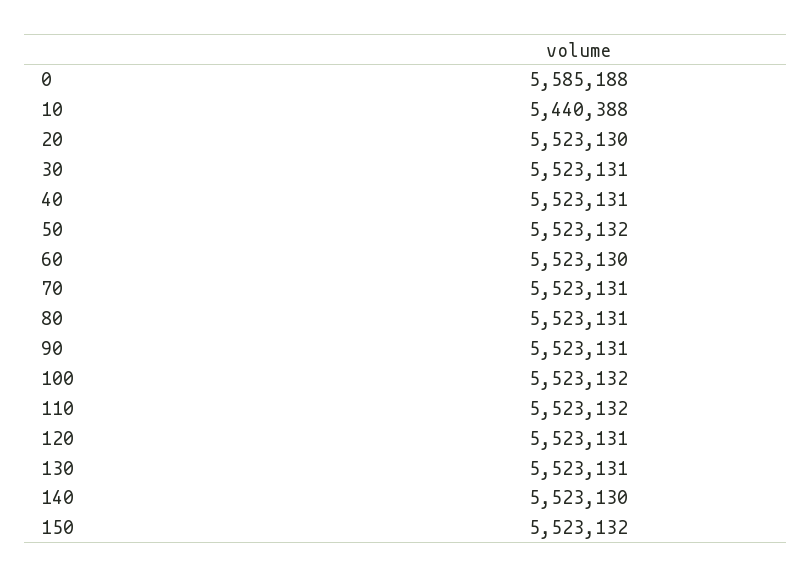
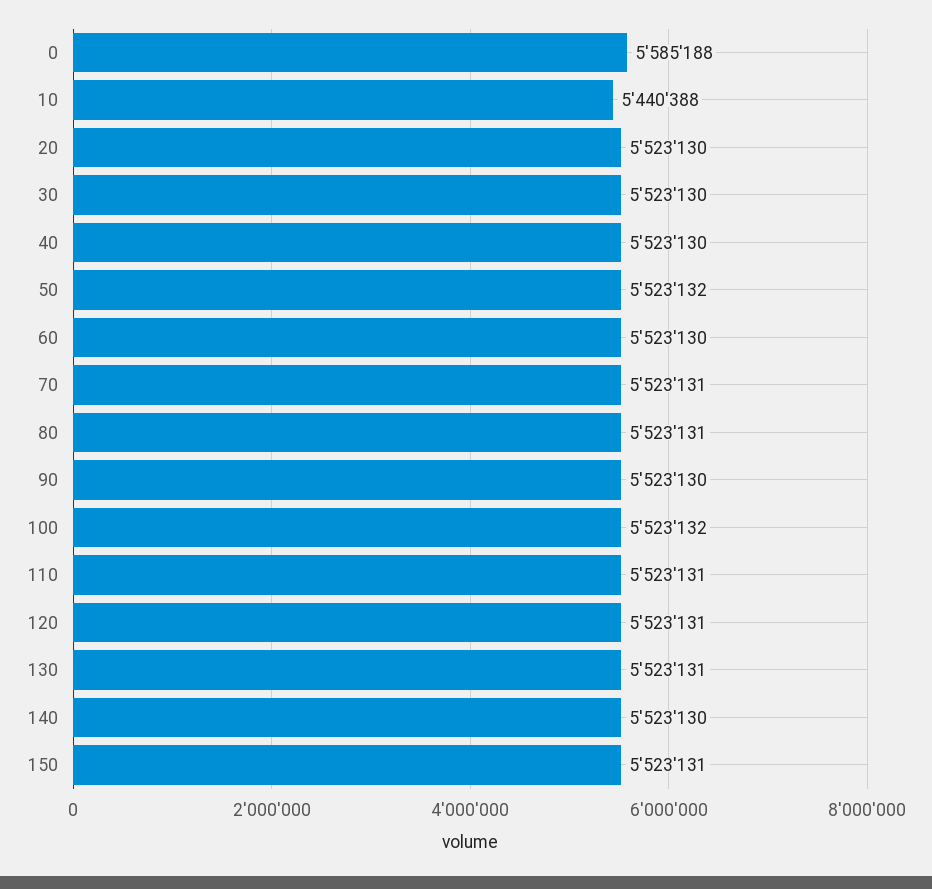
30: 5523131 -> 5523130
40: 5523131 -> 5523130
90: 5523131 -> 5523130
110: 5523132 -> 5523131
150: 5523132 -> 5523131

